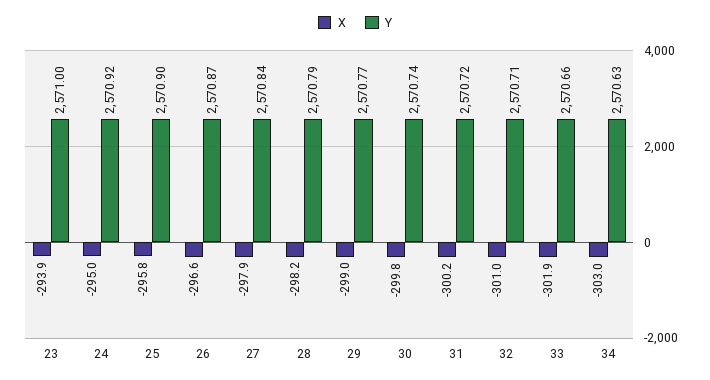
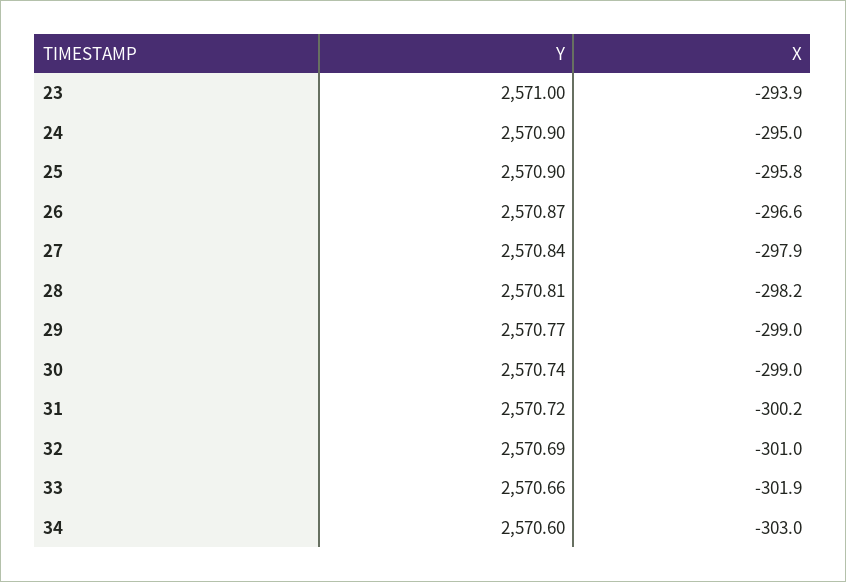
Y, 24: 2570.92 -> 2570.9
Y, 28: 2570.79 -> 2570.81
X, 30: -299.8 -> -299
Y, 32: 2570.71 -> 2570.69
Y, 34: 2570.63 -> 2570.6

